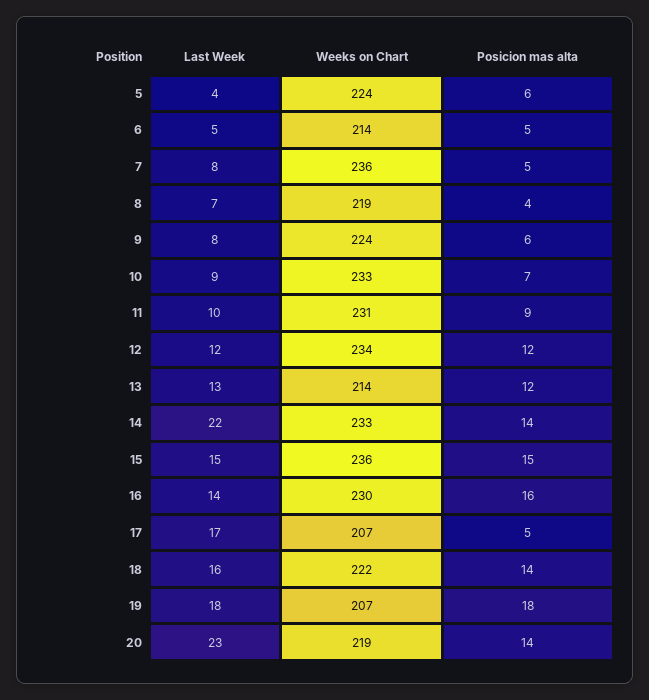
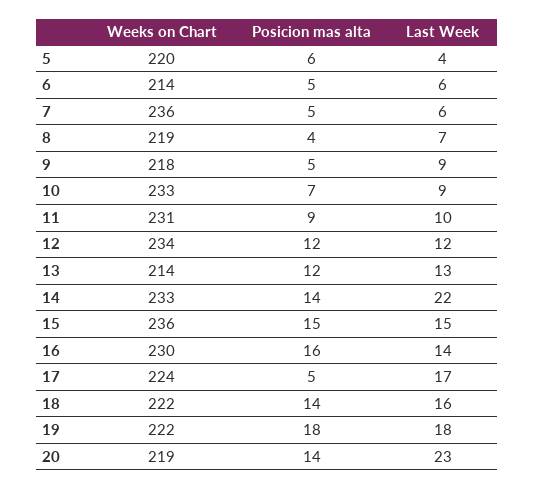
Weeks on Chart, 5: 224 -> 220
Last Week, 6: 5 -> 6
Last Week, 7: 8 -> 6
Last Week, 9: 8 -> 9
Weeks on Chart, 9: 224 -> 218
Posicion mas alta, 9: 6 -> 5
Weeks on Chart, 17: 207 -> 224
Weeks on Chart, 19: 207 -> 222

